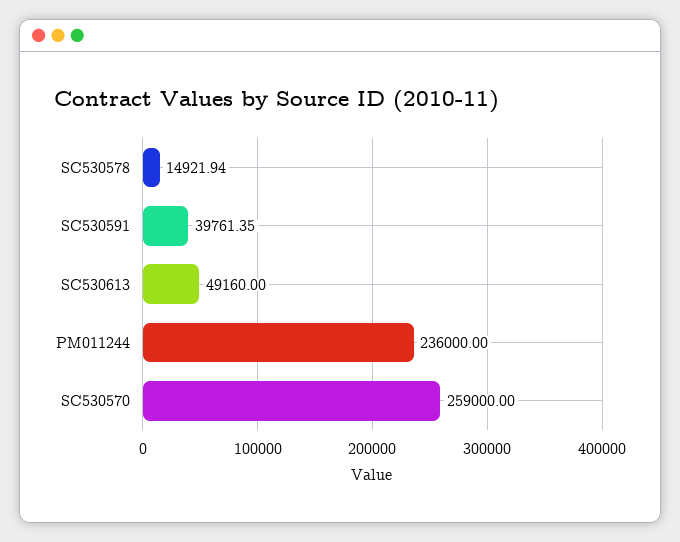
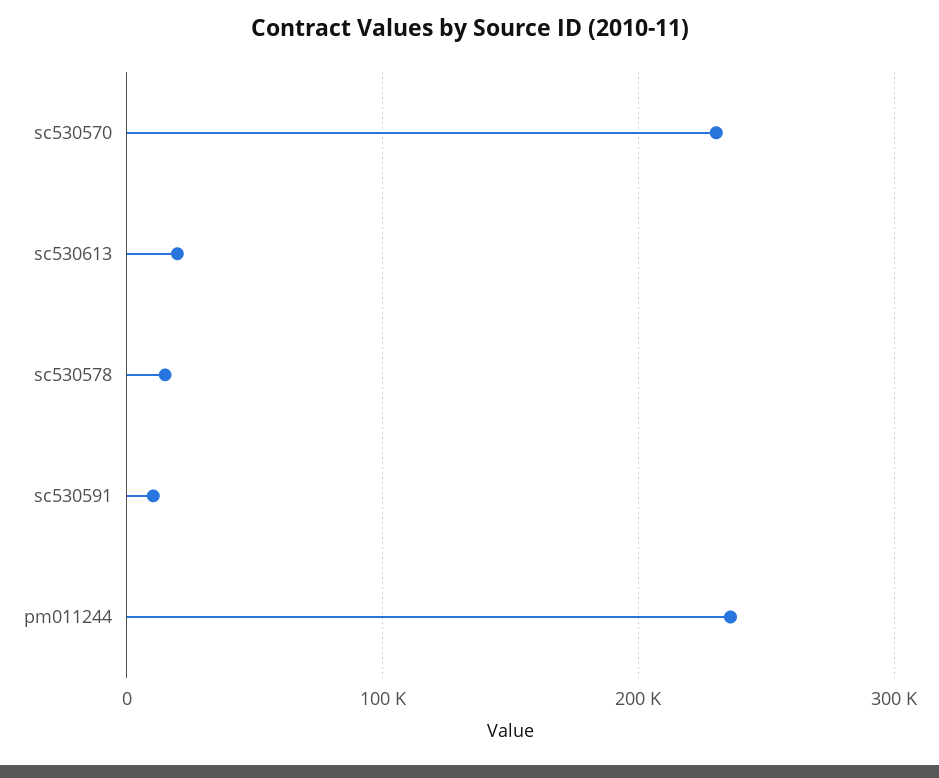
SC530591: 39761.35 -> 10000
SC530613: 49160 -> 20000
SC530570: 259000 -> 230000

